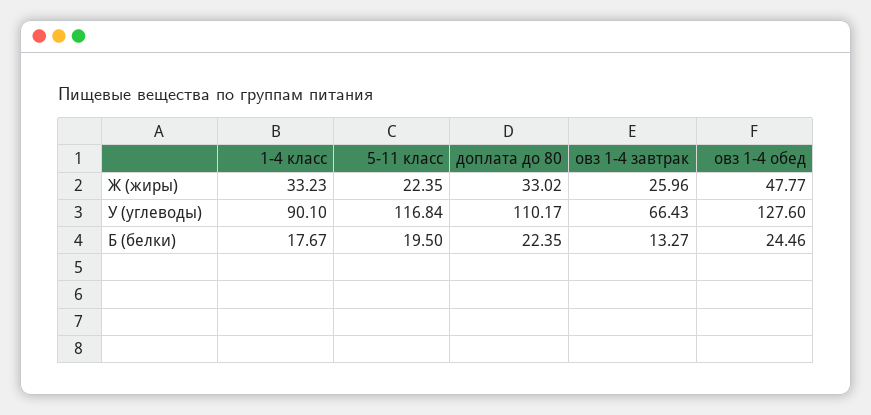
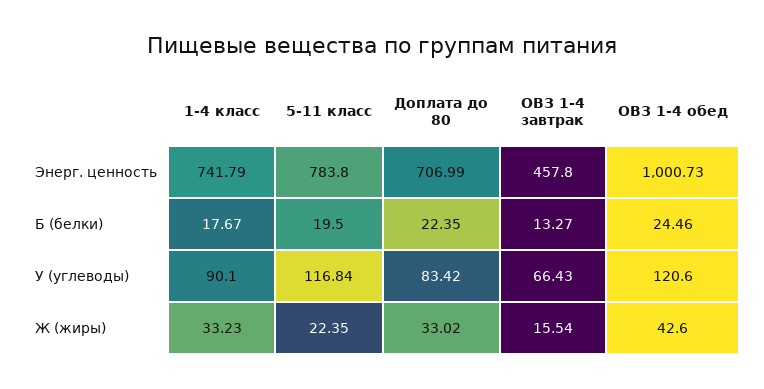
овз 1-4 завтрак, Ж (жиры): 25.96 -> 15.54
овз 1-4 обед, Ж (жиры): 47.77 -> 42.6
доплата до 80, У (углеводы): 110.17 -> 83.42
овз 1-4 обед, У (углеводы): 127.6 -> 120.6
1-4 класс, Энерг. ценность: none -> 741.79
5-11 класс, Энерг. ценность: none -> 783.8
доплата до 80, Энерг. ценность: none -> 706.99
овз 1-4 завтрак, Энерг. ценность: none -> 457.8
овз 1-4 обед, Энерг. ценность: none -> 1000.73

